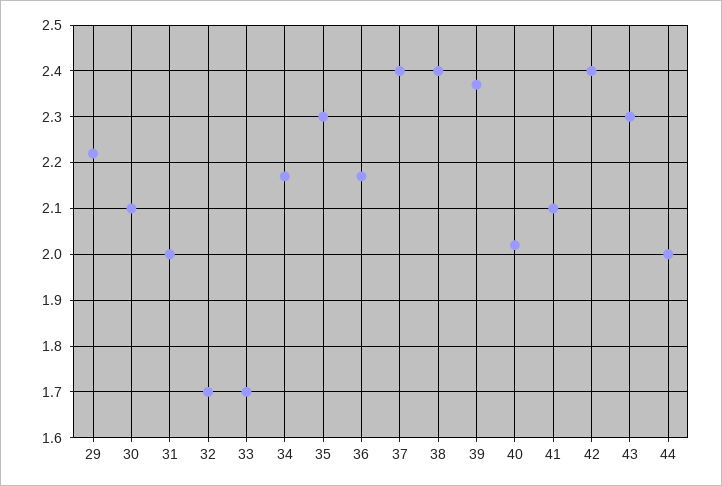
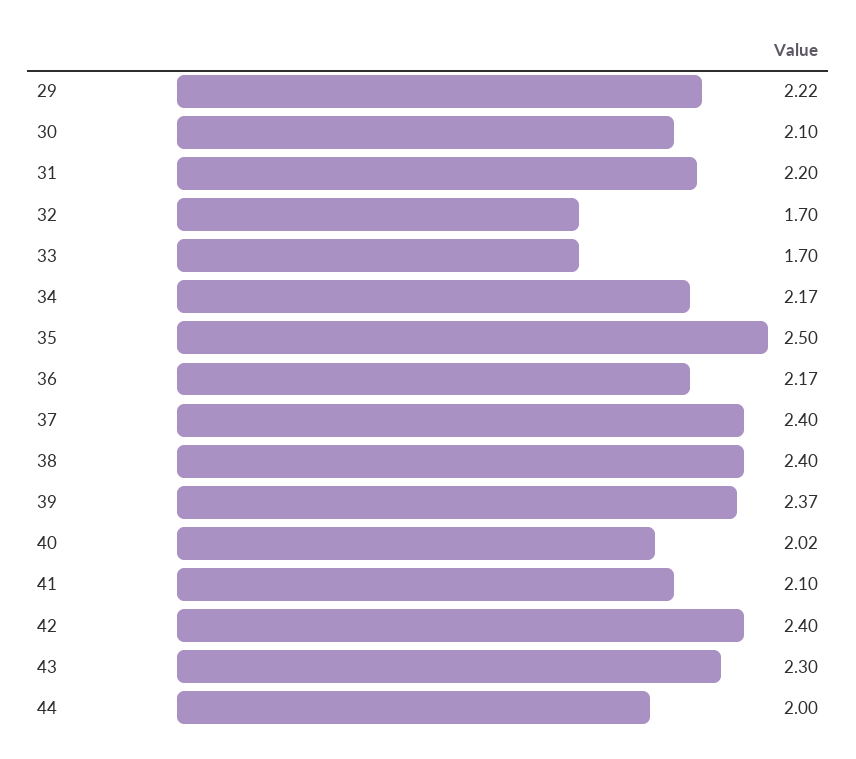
31: 2 -> 2.2
35: 2.3 -> 2.5

